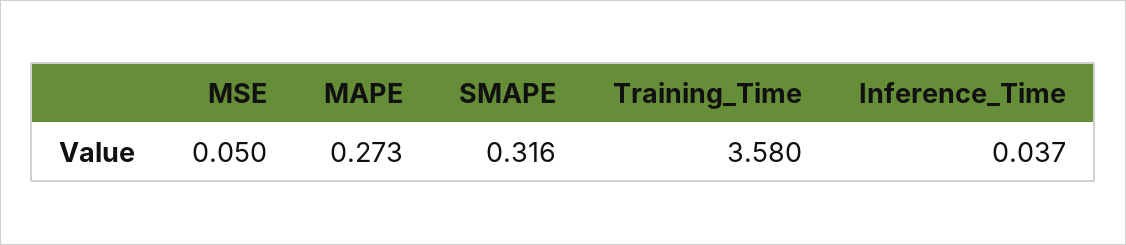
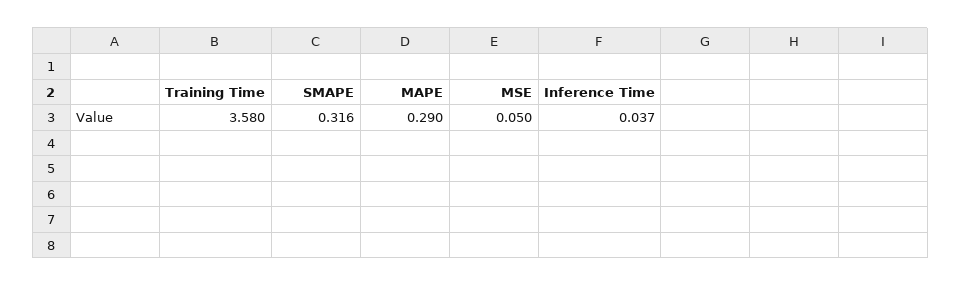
MAPE: 0.273 -> 0.29

